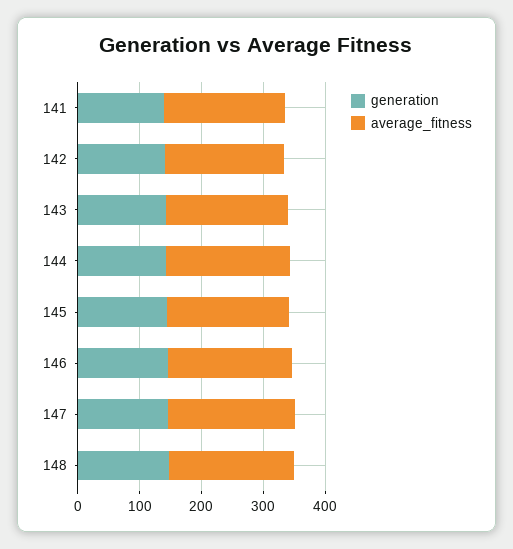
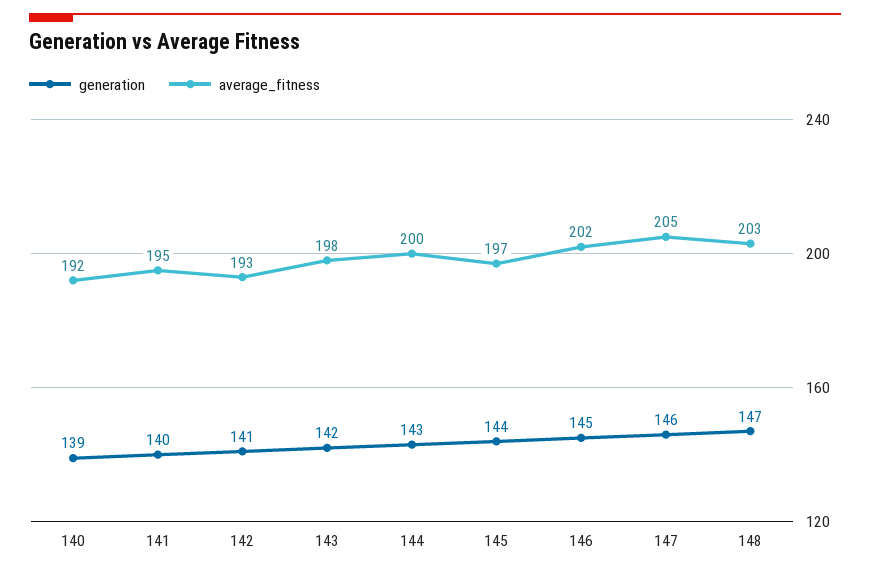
generation, 140: none -> 139
average_fitness, 140: none -> 192

